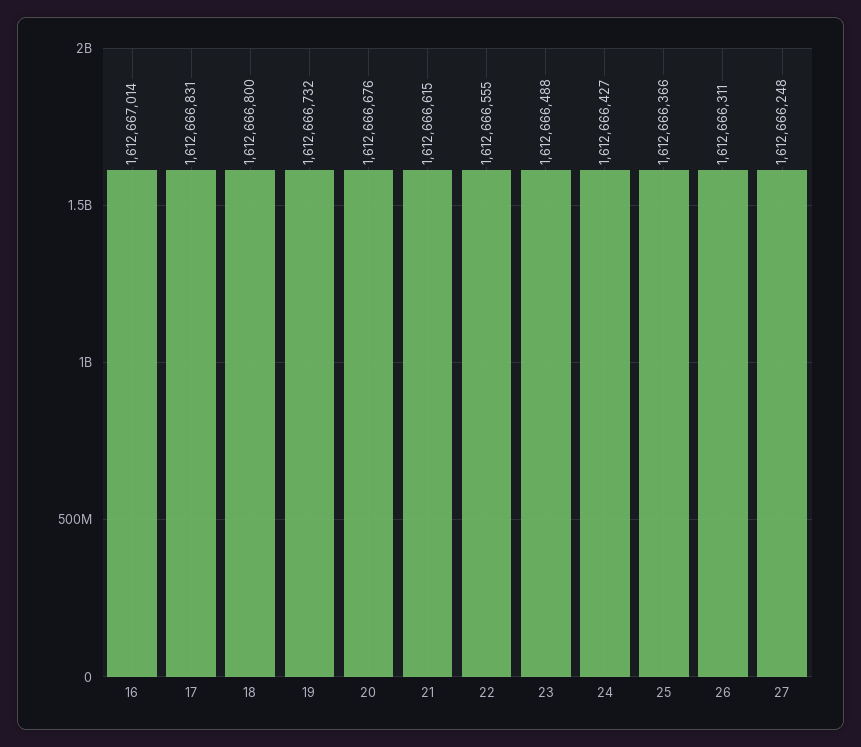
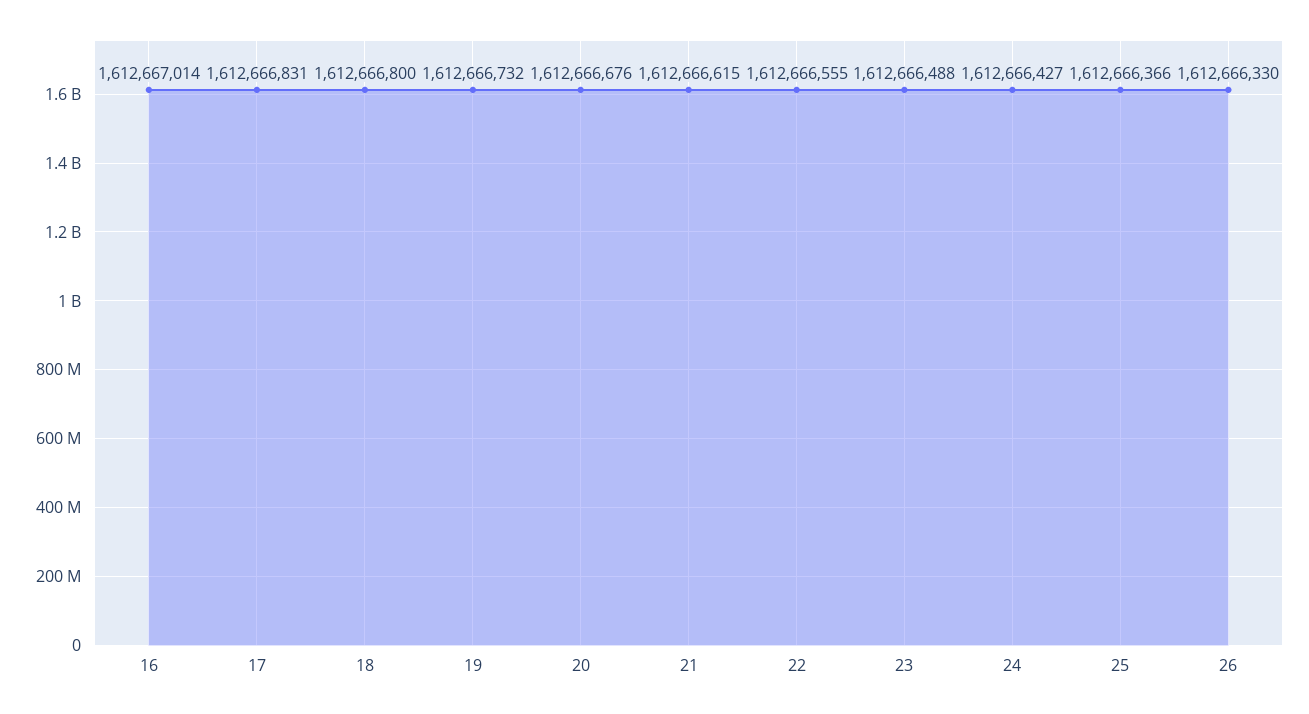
26: 1612666311 -> 1612666330
27: 1612666248 -> none

